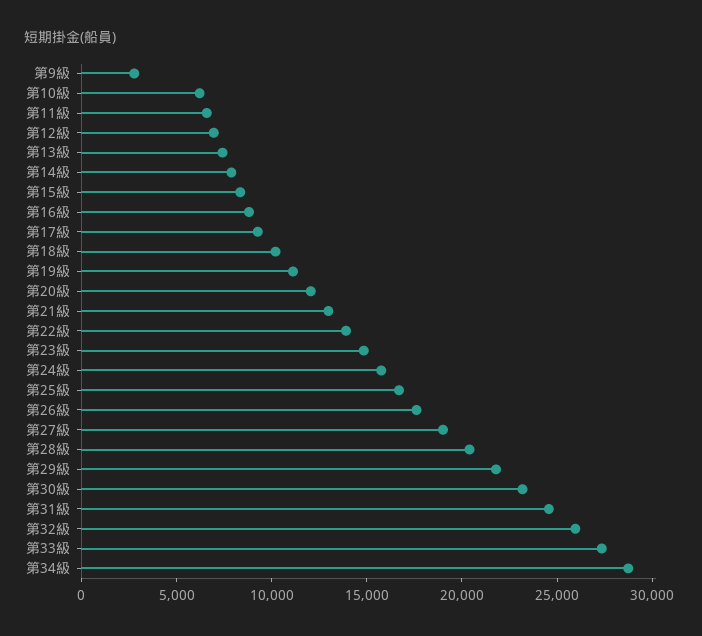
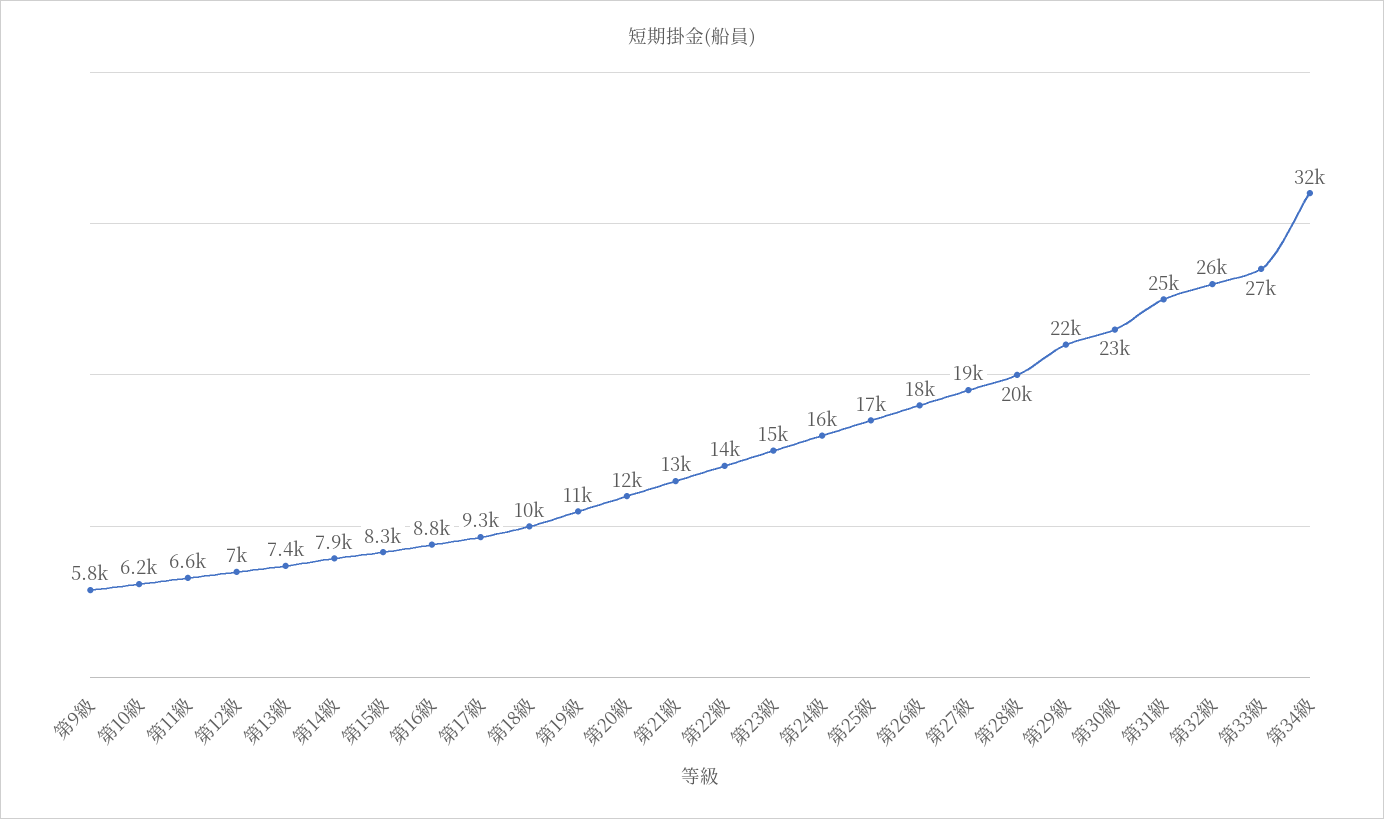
第9級: 3000 -> 5800
第34級: 29000 -> 32000

